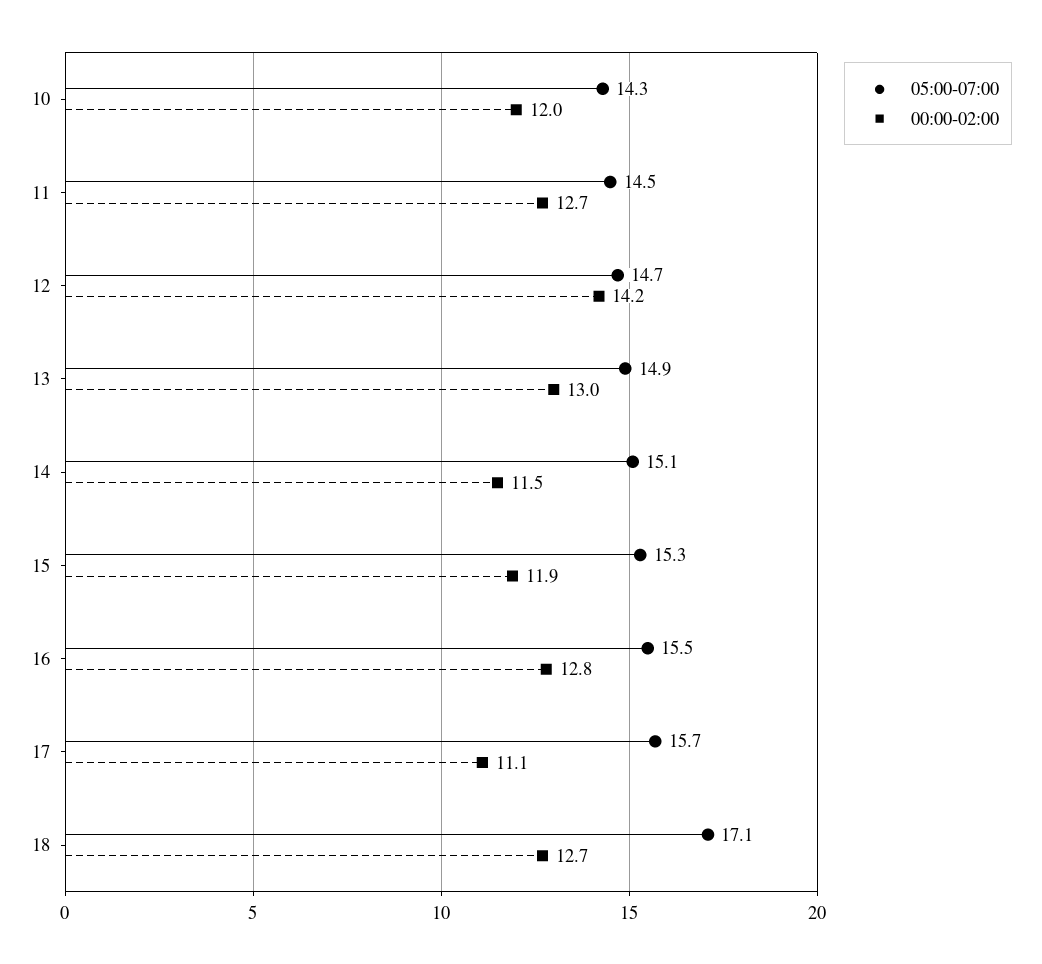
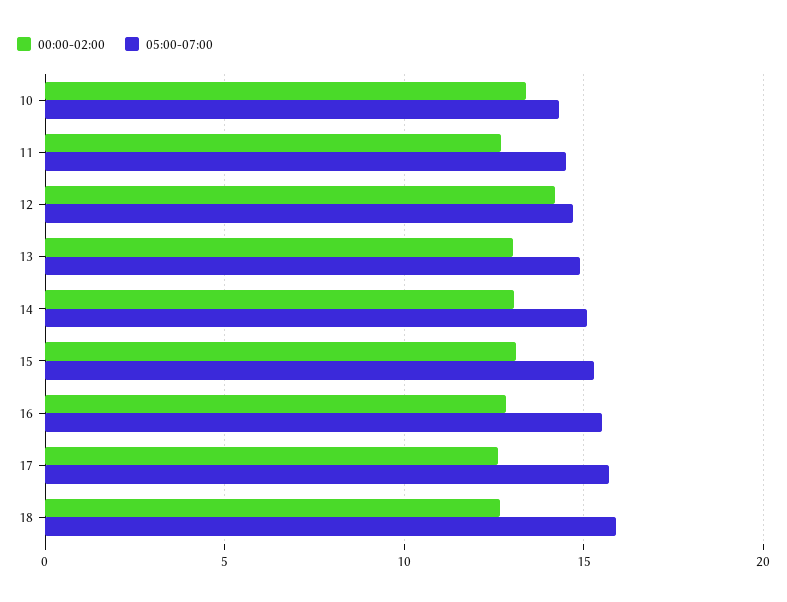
00:00-02:00, 10: 12 -> 13.5
00:00-02:00, 14: 11.5 -> 13
00:00-02:00, 15: 11.9 -> 13
00:00-02:00, 17: 11.1 -> 12.5
05:00-07:00, 18: 17.1 -> 16

